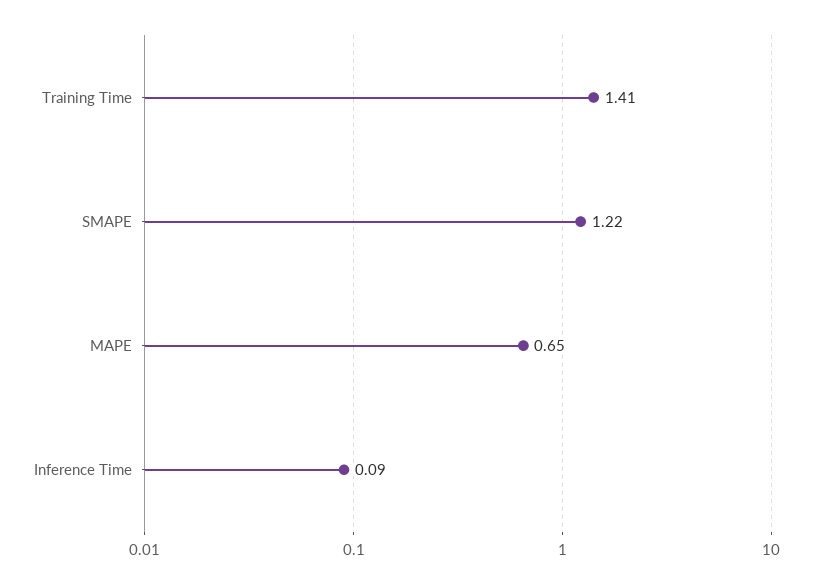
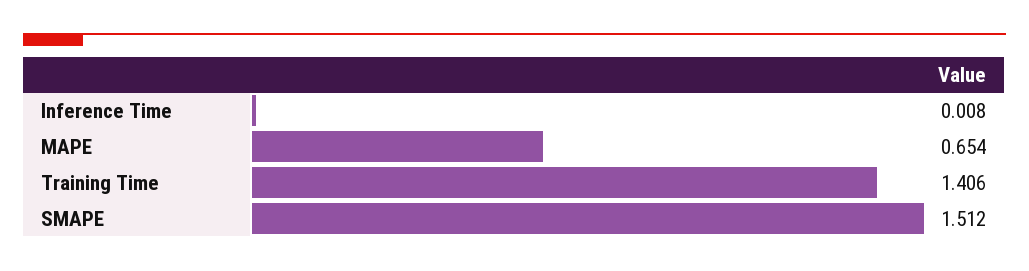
SMAPE: 1.22 -> 1.512
Inference Time: 0.09 -> 0.008

